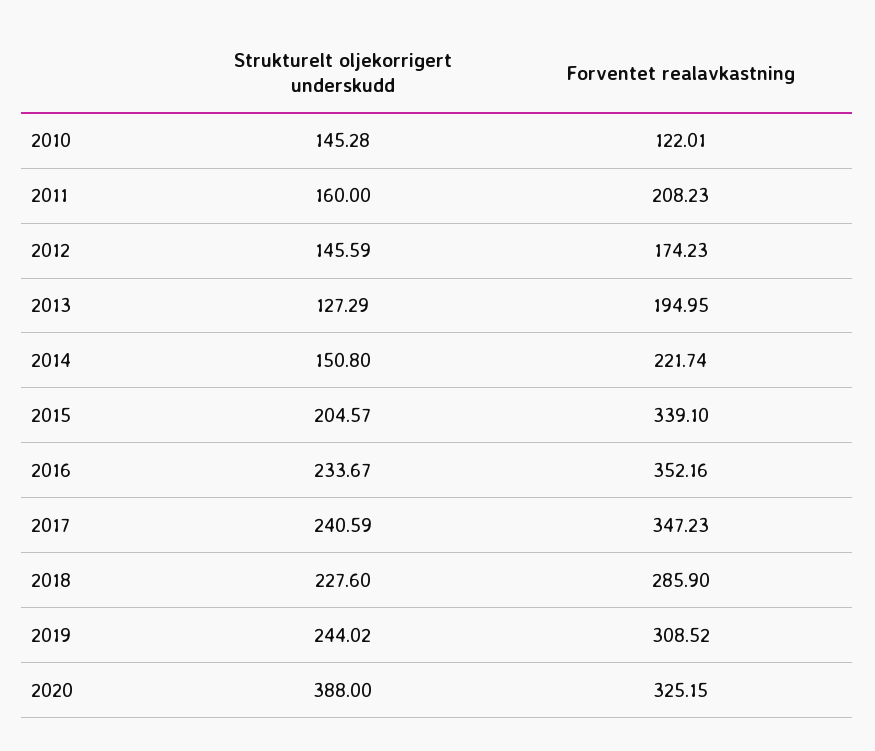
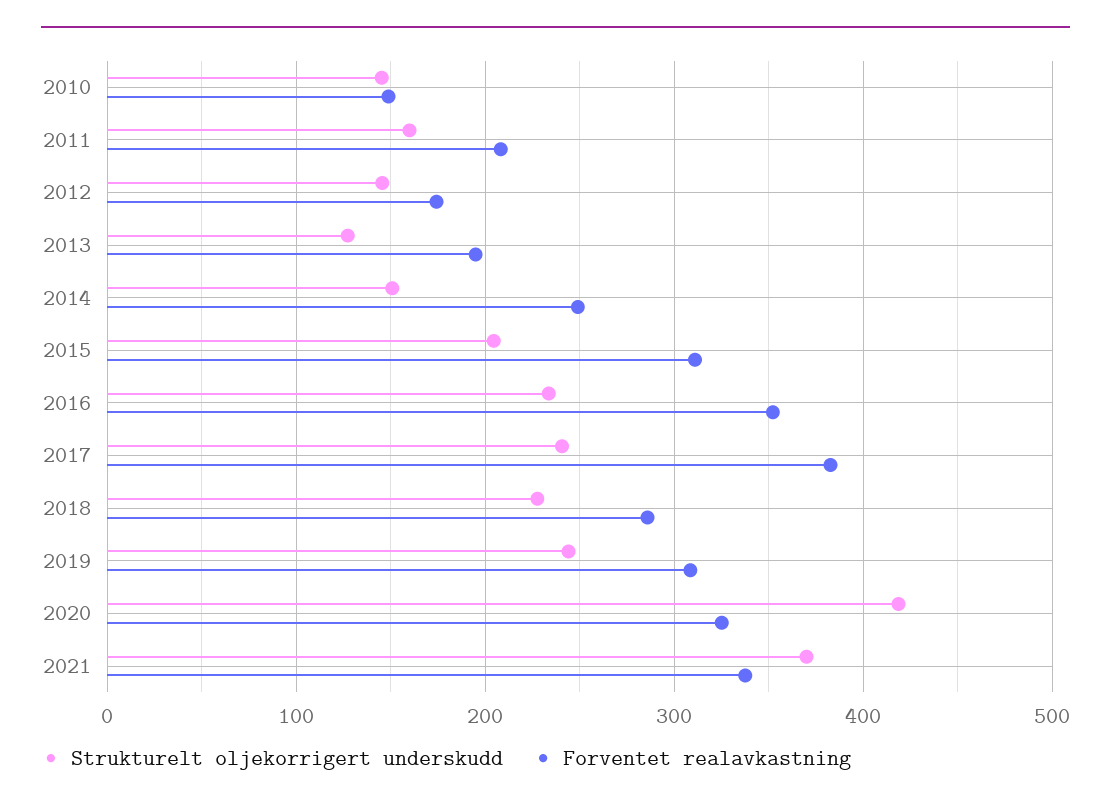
Forventet realavkastning, 2010: 122.01 -> 150
Forventet realavkastning, 2014: 221.74 -> 250
Forventet realavkastning, 2015: 339.1 -> 310
Forventet realavkastning, 2017: 347.23 -> 380
Strukturelt oljekorrigert underskudd, 2020: 388 -> 420
Strukturelt oljekorrigert underskudd, 2021: none -> 370
Forventet realavkastning, 2021: none -> 340

